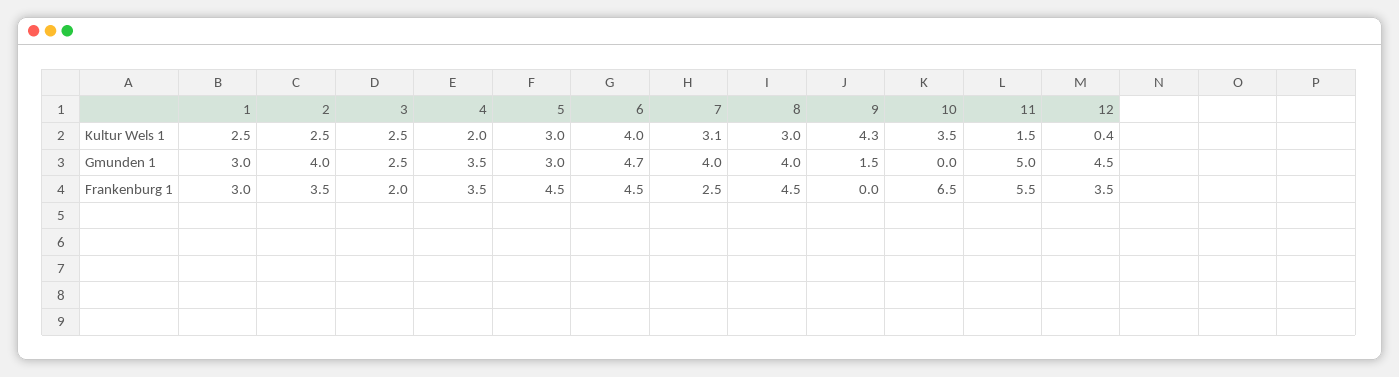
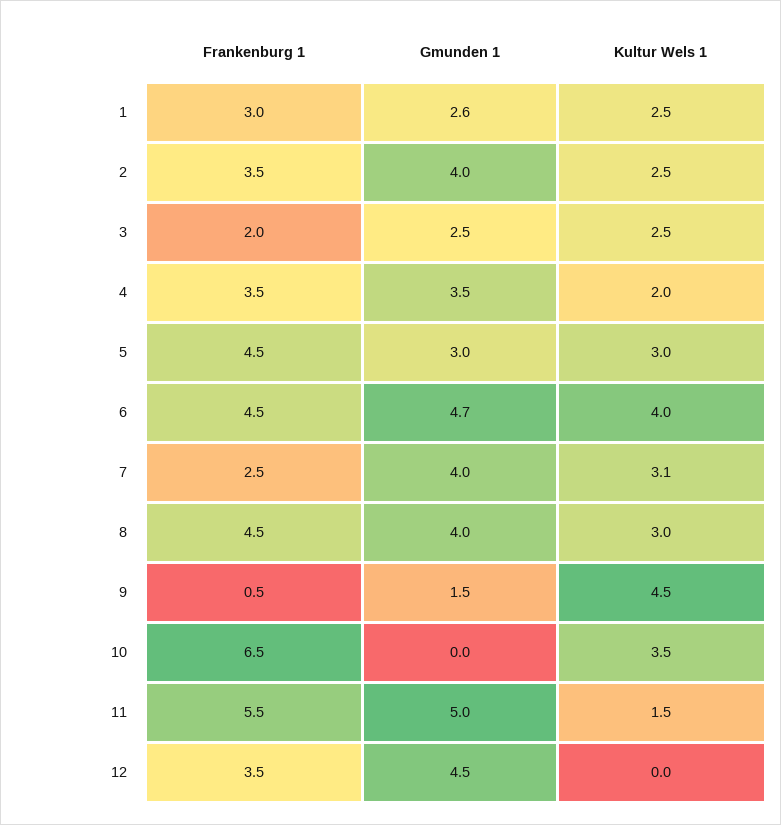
9, Kultur Wels 1: 4.3 -> 4.5
12, Kultur Wels 1: 0.4 -> 0
1, Gmunden 1: 3 -> 2.6
9, Frankenburg 1: 0 -> 0.5

